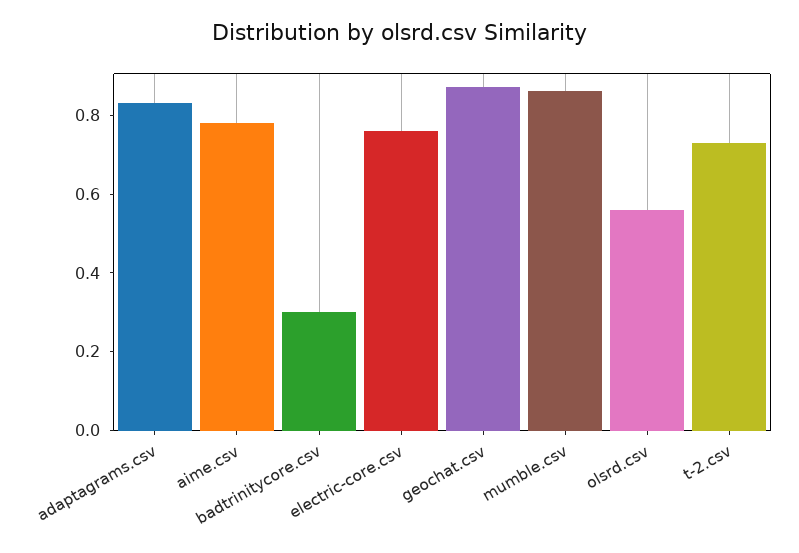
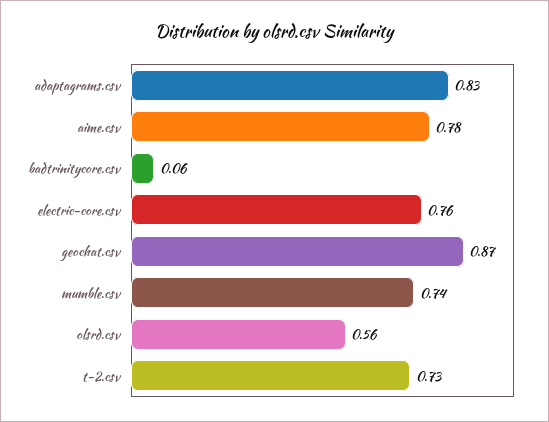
badtrinitycore.csv: 0.3 -> 0.06
mumble.csv: 0.85 -> 0.74

